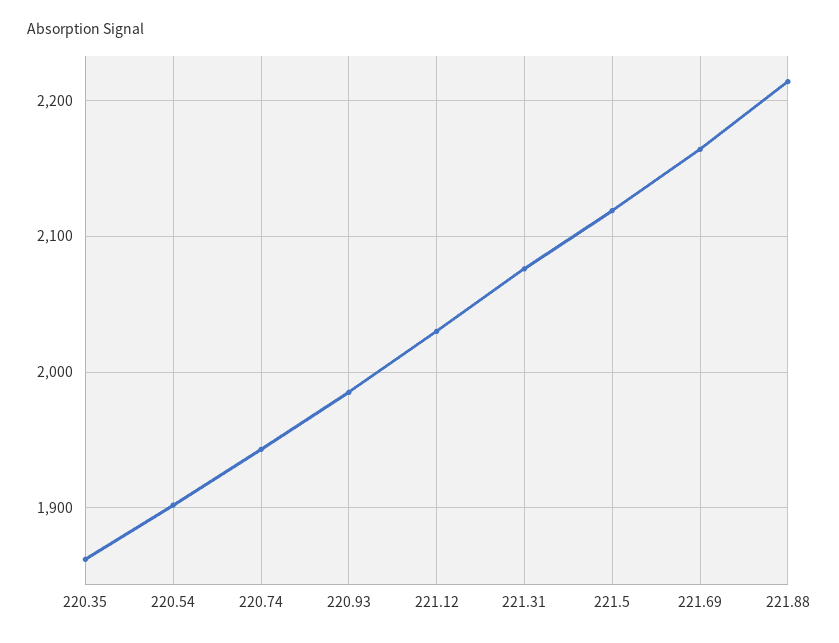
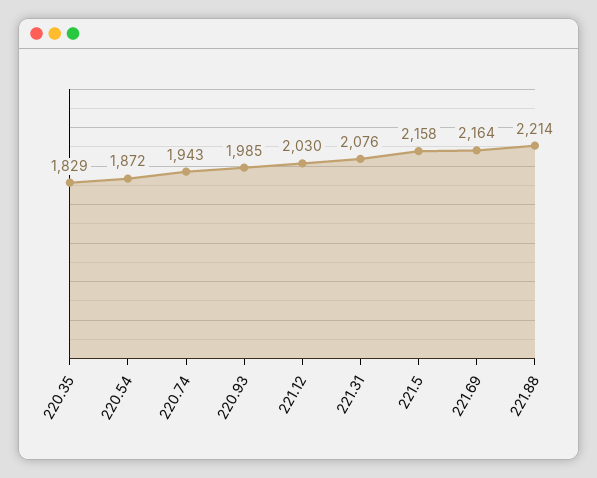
220.35: 1860 -> 1829
220.54: 1900 -> 1872
221.5: 2120 -> 2158

